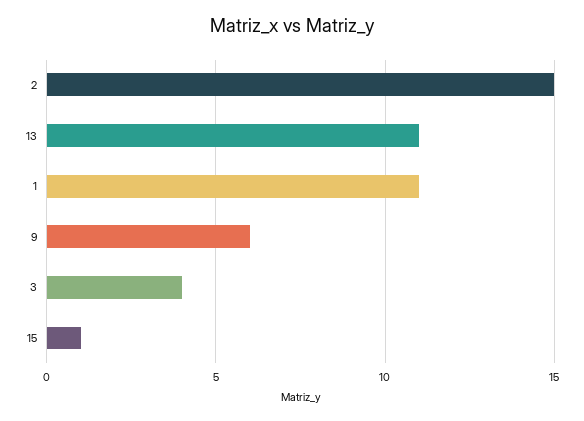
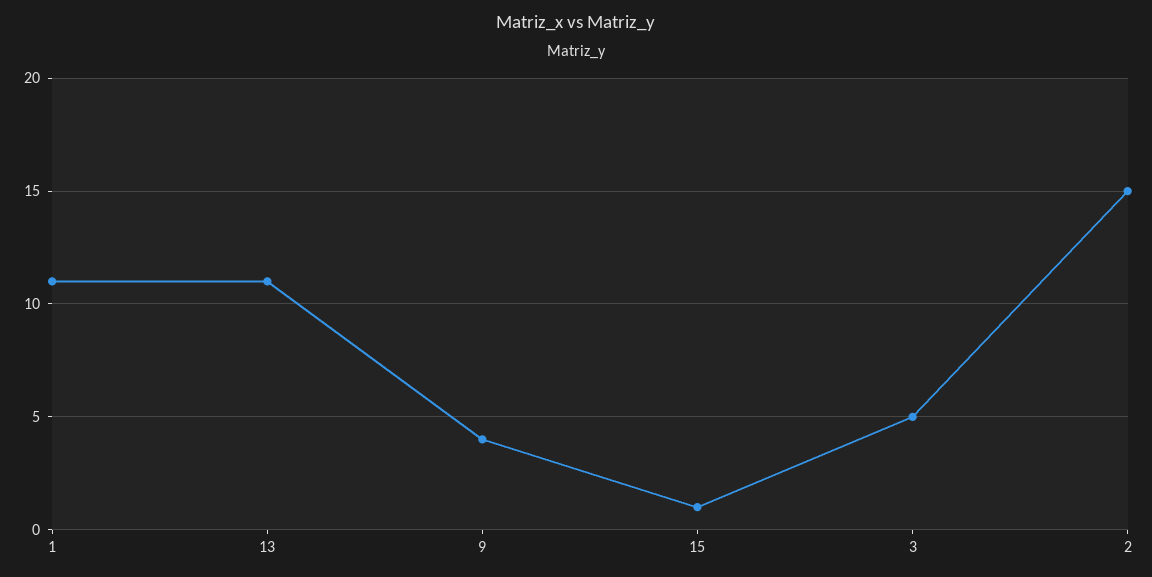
9: 6 -> 4
3: 4 -> 5

